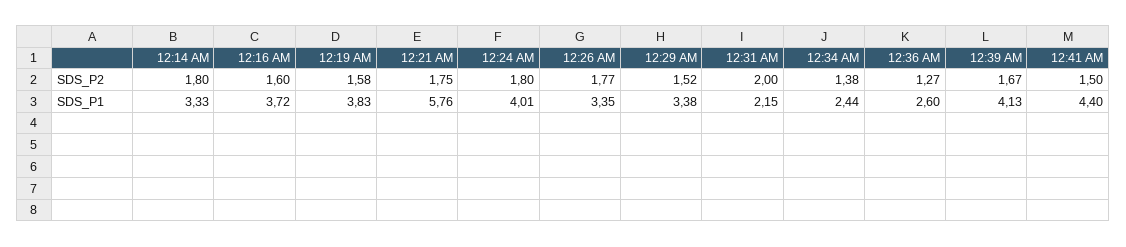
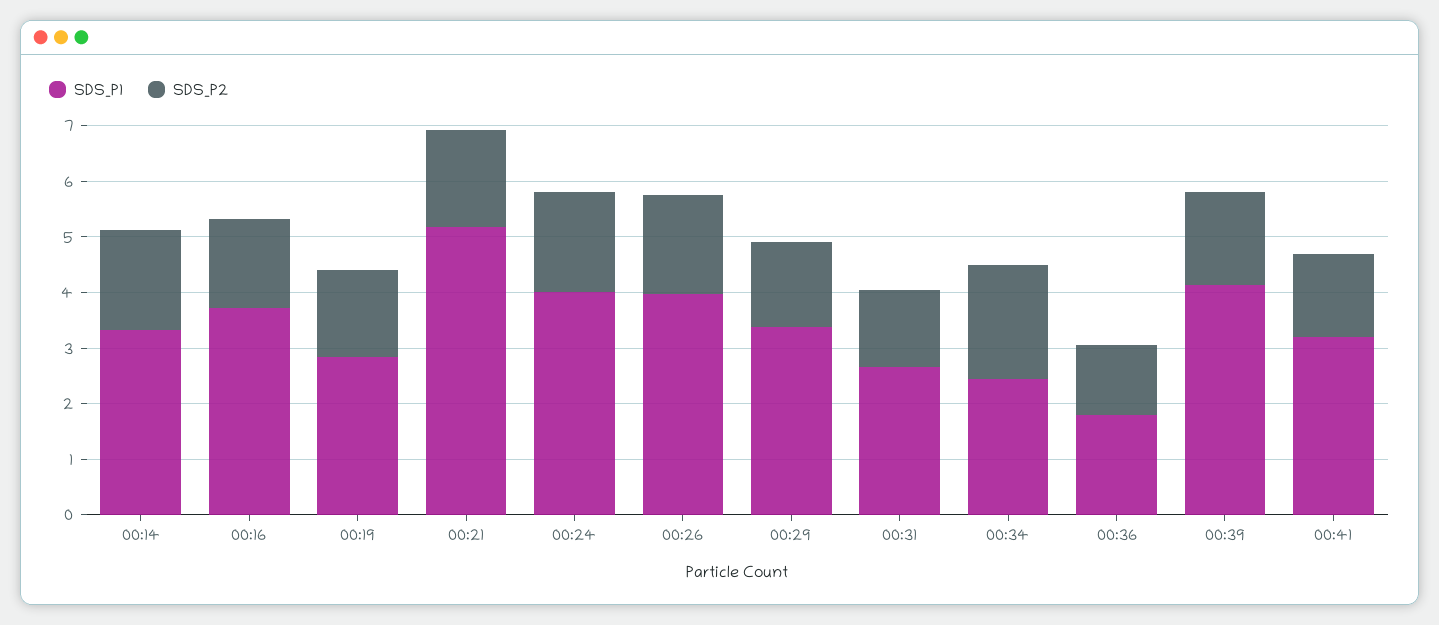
SDS_P2, 12:31 AM: 2 -> 1.4
SDS_P2, 12:34 AM: 1.38 -> 2
SDS_P1, 12:19 AM: 3.83 -> 2.8
SDS_P1, 12:21 AM: 5.76 -> 5.2
SDS_P1, 12:26 AM: 3.35 -> 4
SDS_P1, 12:31 AM: 2.15 -> 2.6
SDS_P1, 12:36 AM: 2.6 -> 1.8
SDS_P1, 12:41 AM: 4.4 -> 3.2

